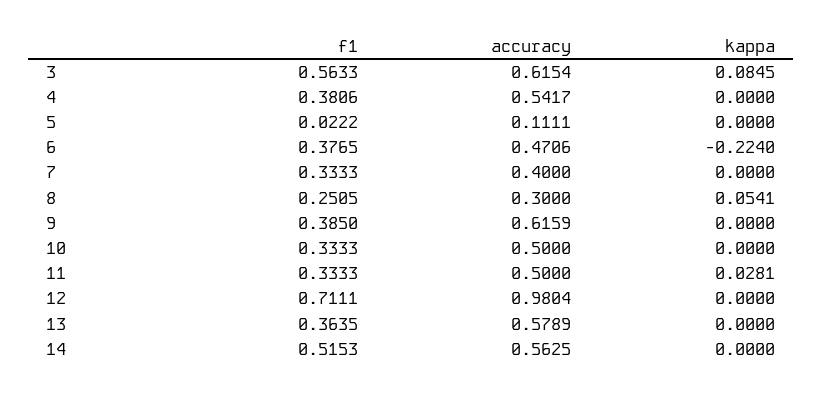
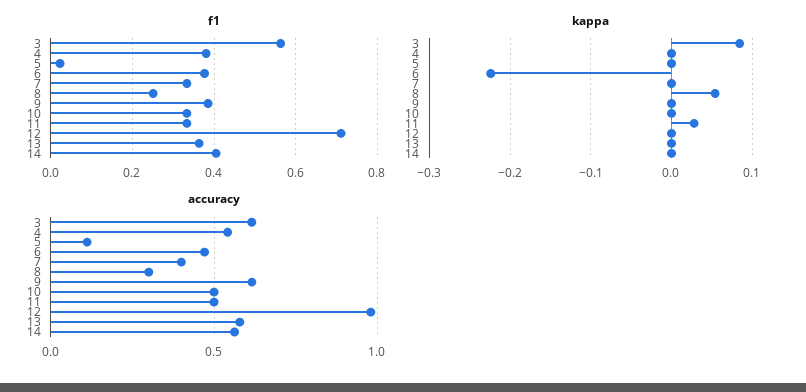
f1, 14: 0.5153 -> 0.4

